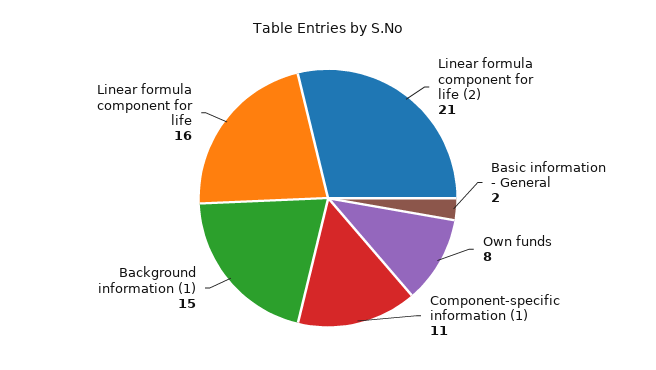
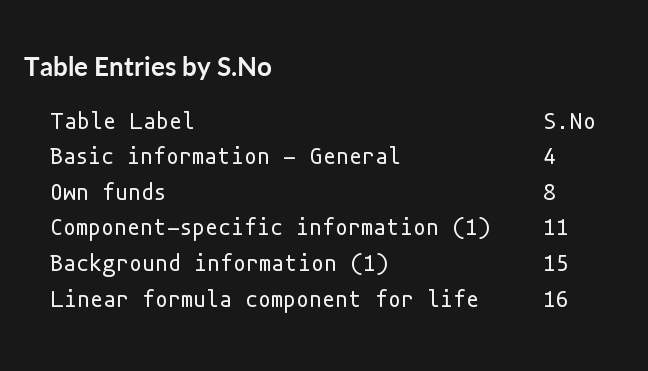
Linear formula component for life (2): 21 -> none
Basic information - General: 2 -> 4

